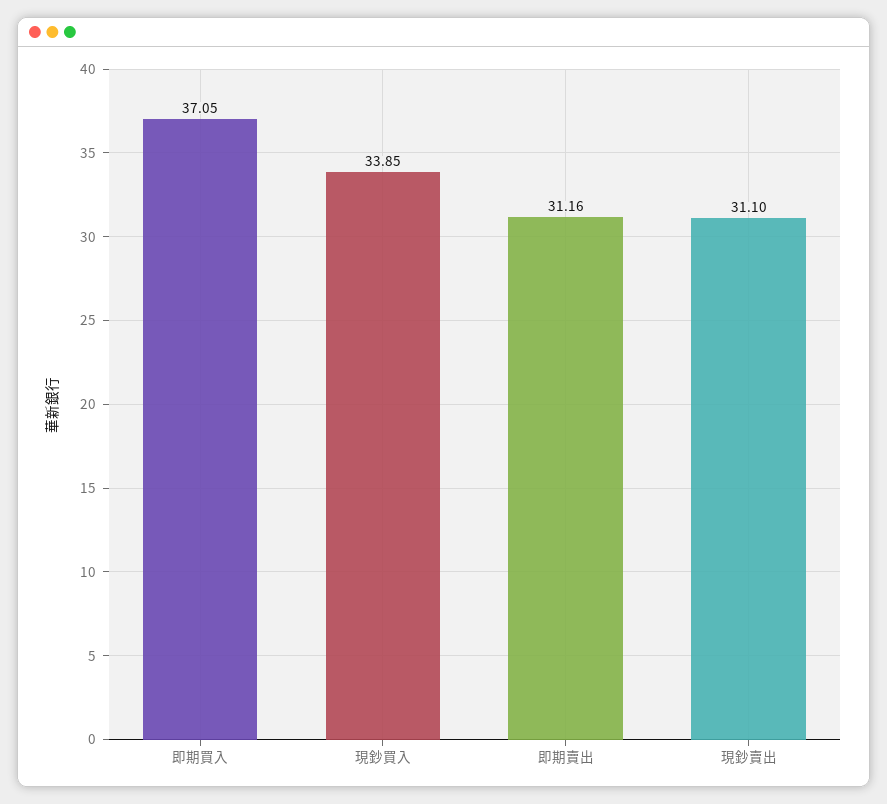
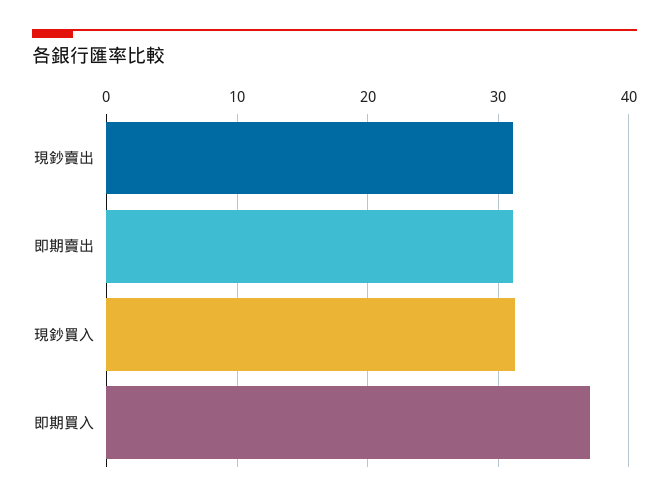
現鈔買入: 33.85 -> 31

